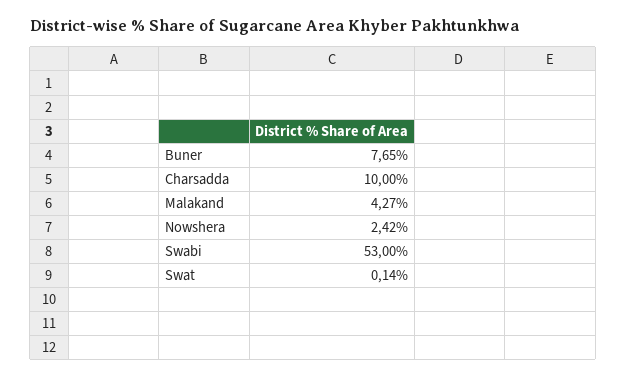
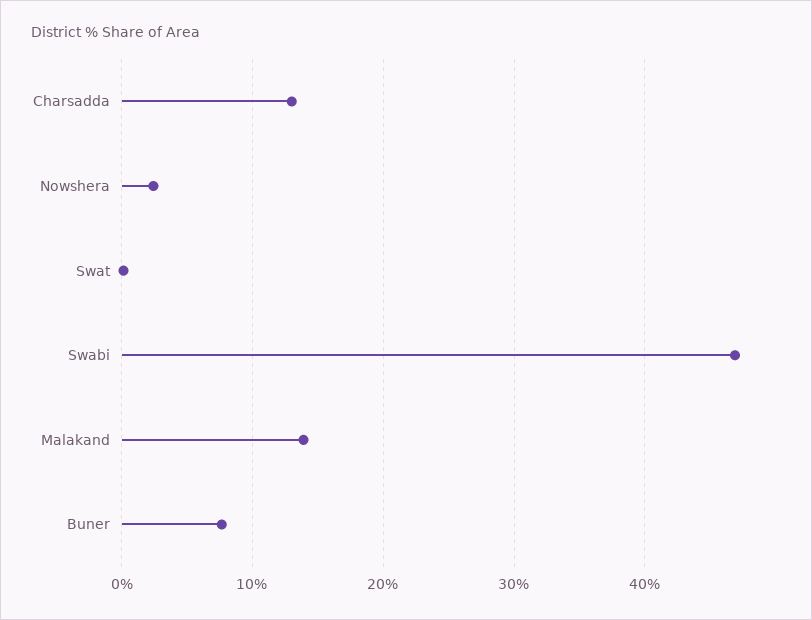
Charsadda: 10 -> 13
Malakand: 4.27 -> 14
Swabi: 53 -> 47

